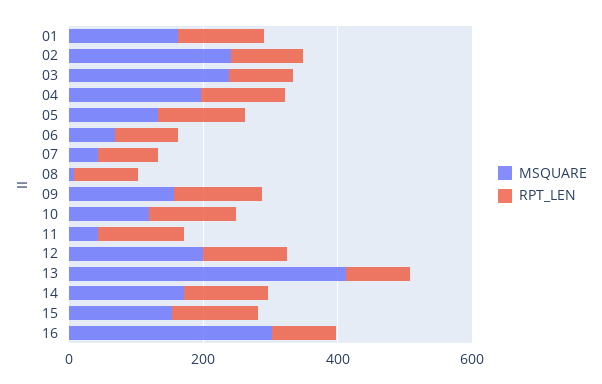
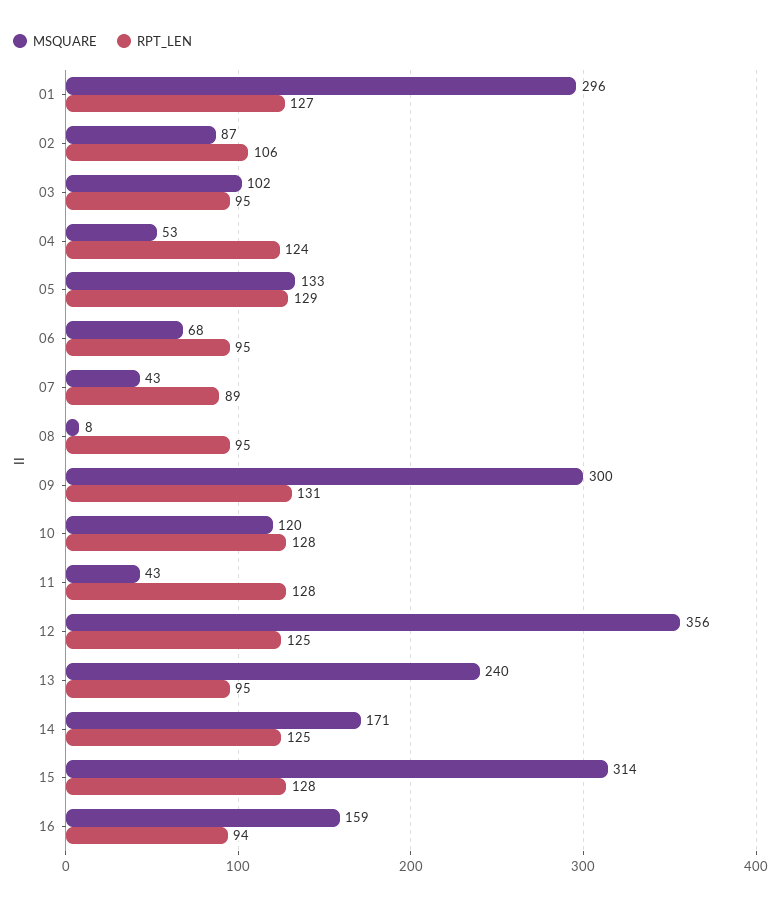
MSQUARE, 01: 150 -> 296
MSQUARE, 02: 250 -> 87
MSQUARE, 03: 250 -> 102
MSQUARE, 04: 200 -> 53
MSQUARE, 09: 150 -> 300
MSQUARE, 12: 200 -> 356
MSQUARE, 13: 400 -> 240
MSQUARE, 15: 150 -> 314
MSQUARE, 16: 300 -> 159

